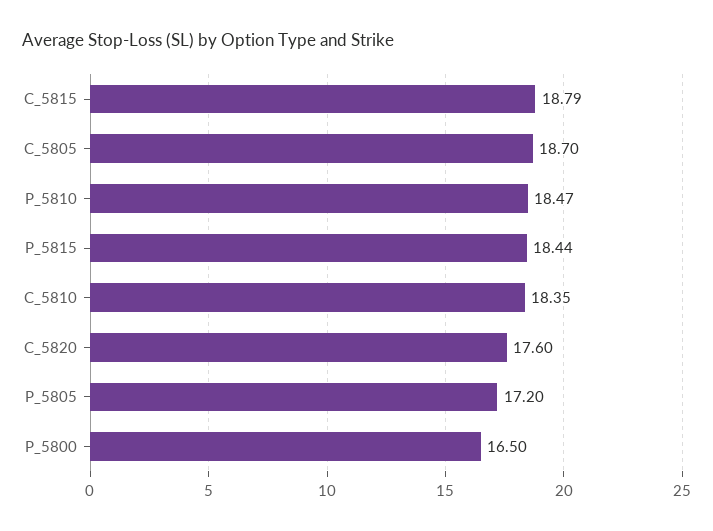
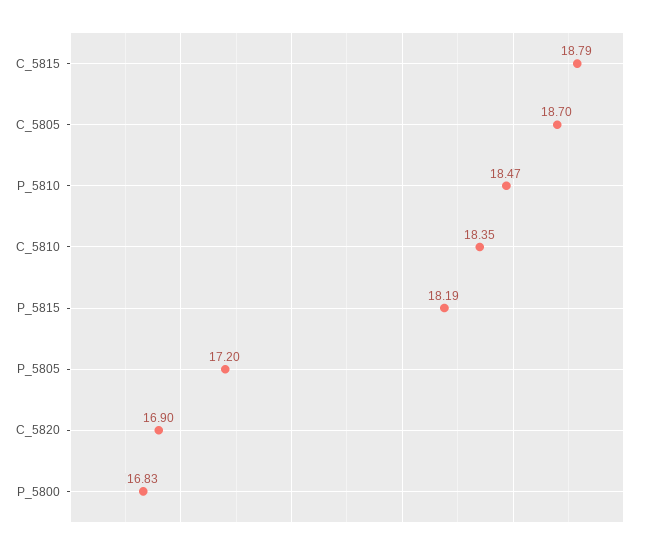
P_5815: 18.44 -> 18.19
C_5820: 17.6 -> 16.9
P_5800: 16.5 -> 16.83

